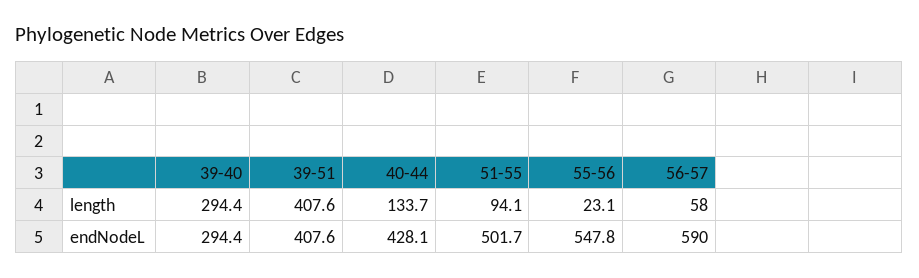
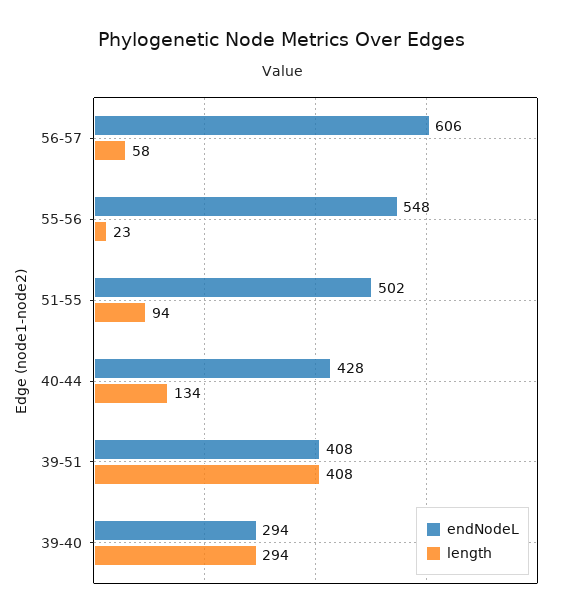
endNodeL, 56-57: 590 -> 606

